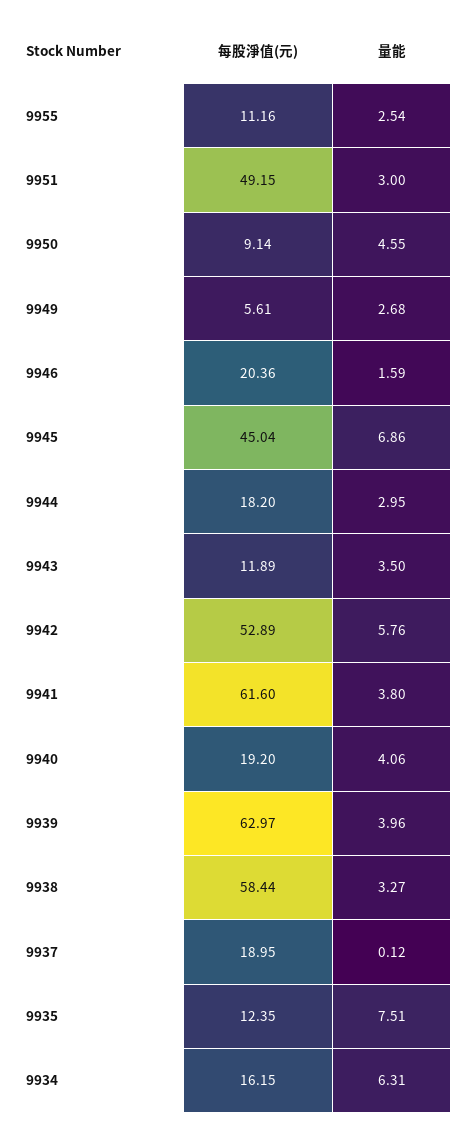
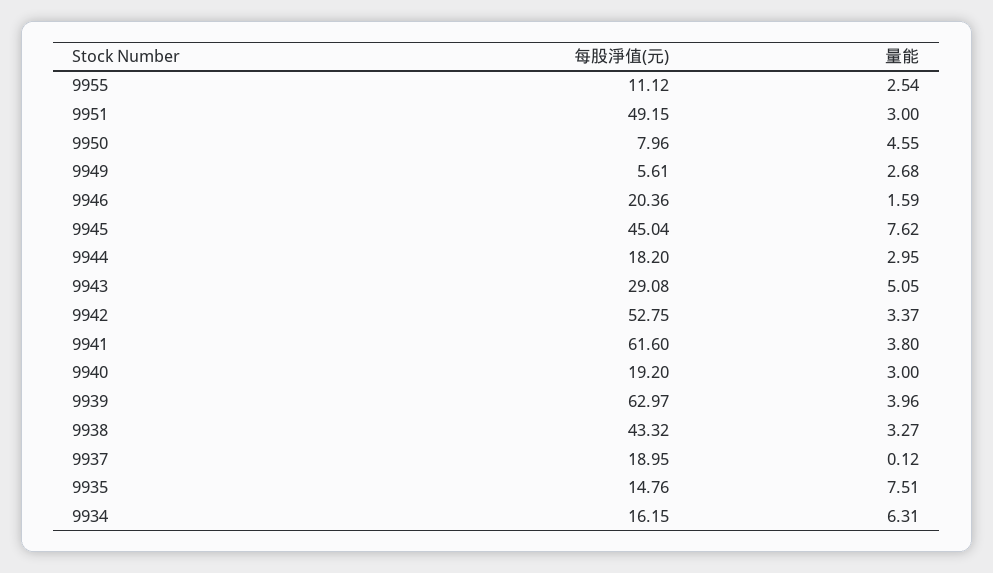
每股淨值(元), 9955: 11.16 -> 11.12
每股淨值(元), 9950: 9.14 -> 7.96
量能, 9945: 6.86 -> 7.62
每股淨值(元), 9943: 11.89 -> 29.08
量能, 9943: 3.5 -> 5.05
每股淨值(元), 9942: 52.89 -> 52.75
量能, 9942: 5.76 -> 3.37
量能, 9940: 4.06 -> 3
每股淨值(元), 9938: 58.44 -> 43.32
每股淨值(元), 9935: 12.35 -> 14.76

